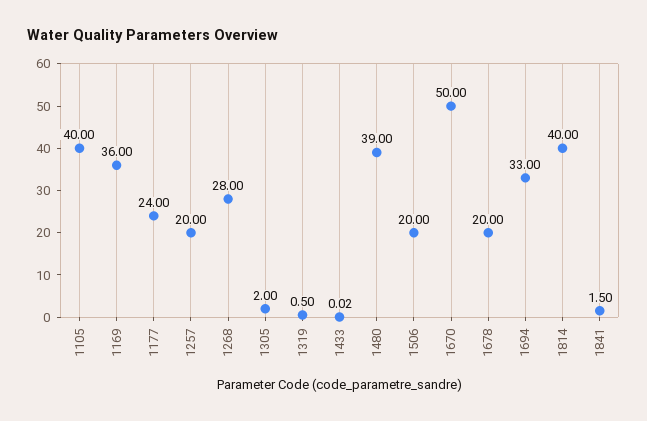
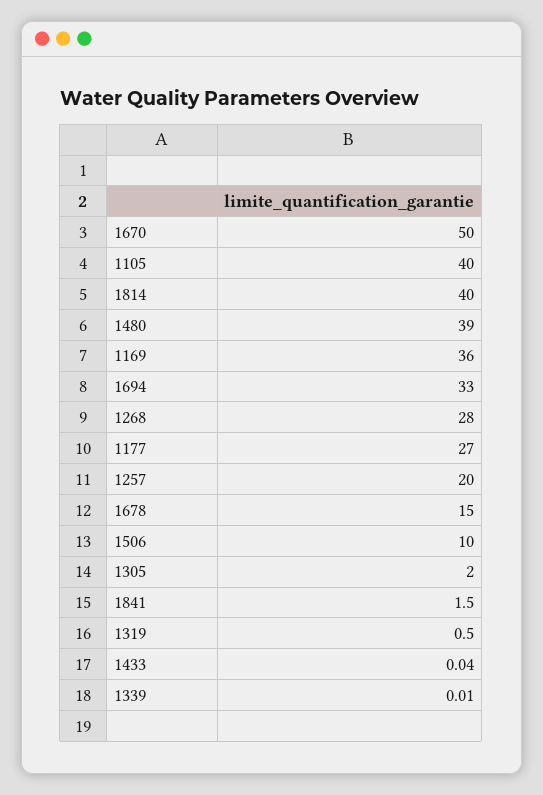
1177: 24 -> 27
1433: 0.02 -> 0.04
1506: 20 -> 10
1678: 20 -> 15
1339: none -> 0.01

